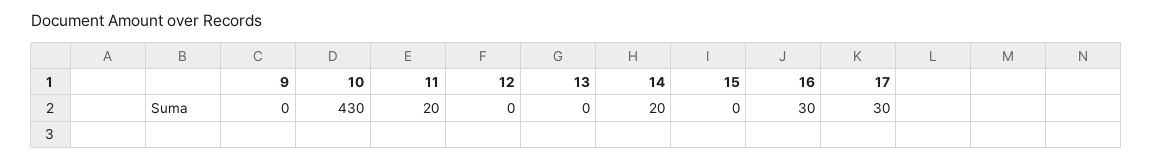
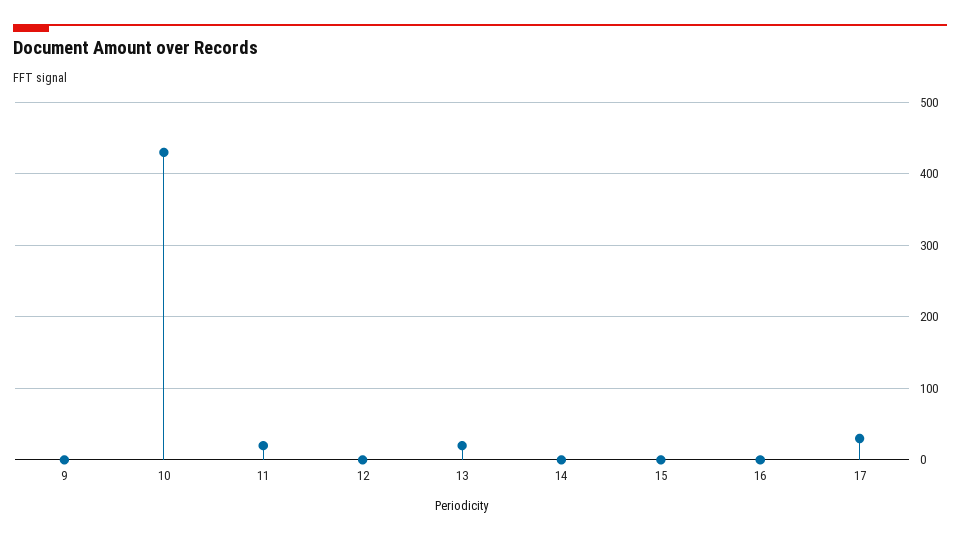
13: 0 -> 20
14: 20 -> 0
16: 30 -> 0

